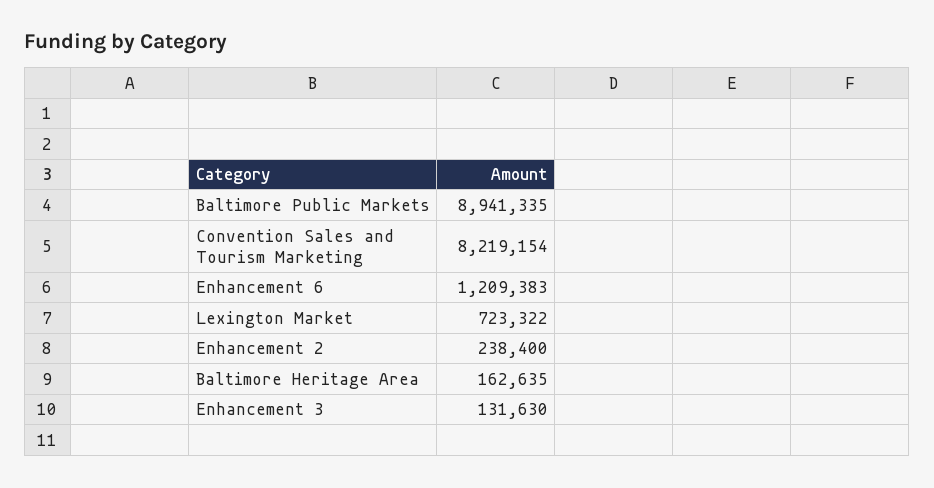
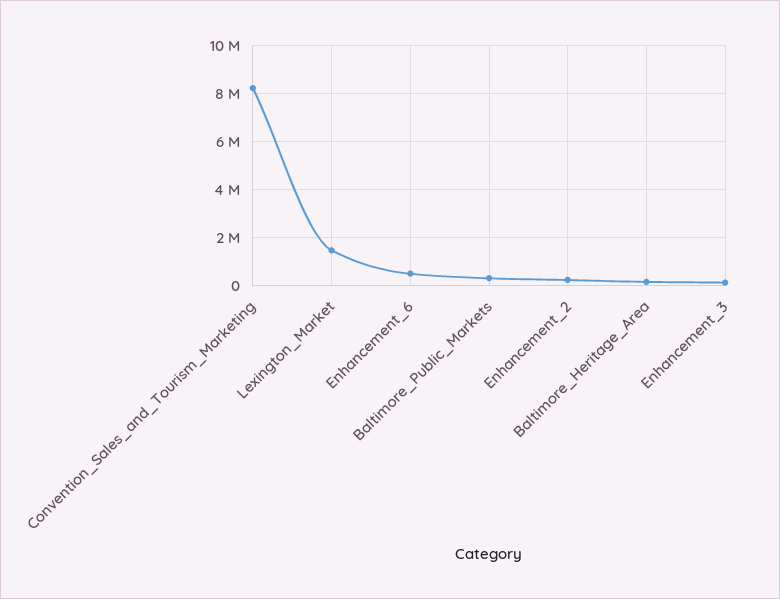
Baltimore Public Markets: 8941335 -> 250000
Enhancement 6: 1209383 -> 500000
Lexington Market: 723322 -> 1500000

